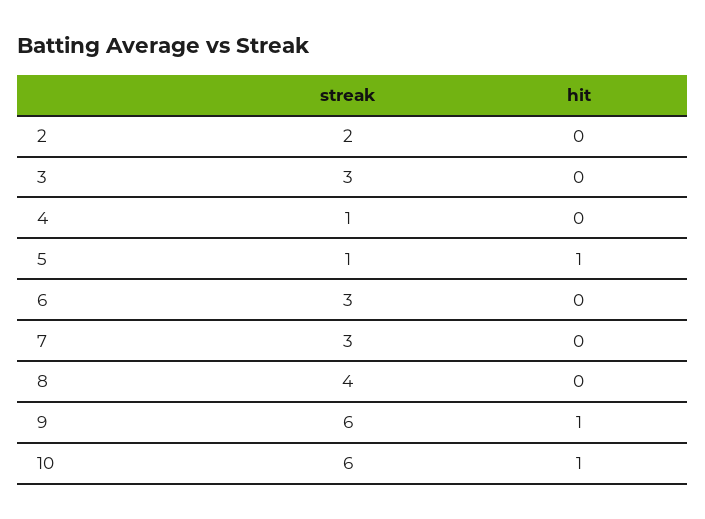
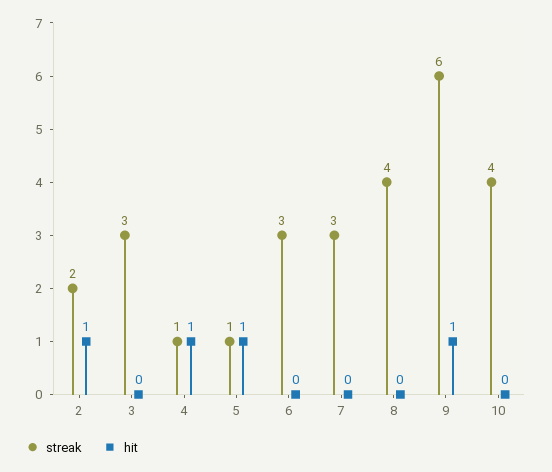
hit, 2: 0 -> 1
hit, 4: 0 -> 1
streak, 10: 6 -> 4
hit, 10: 1 -> 0

